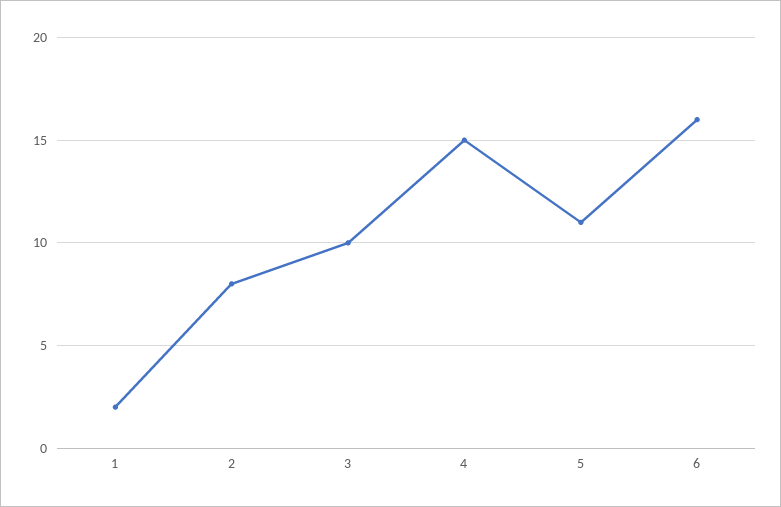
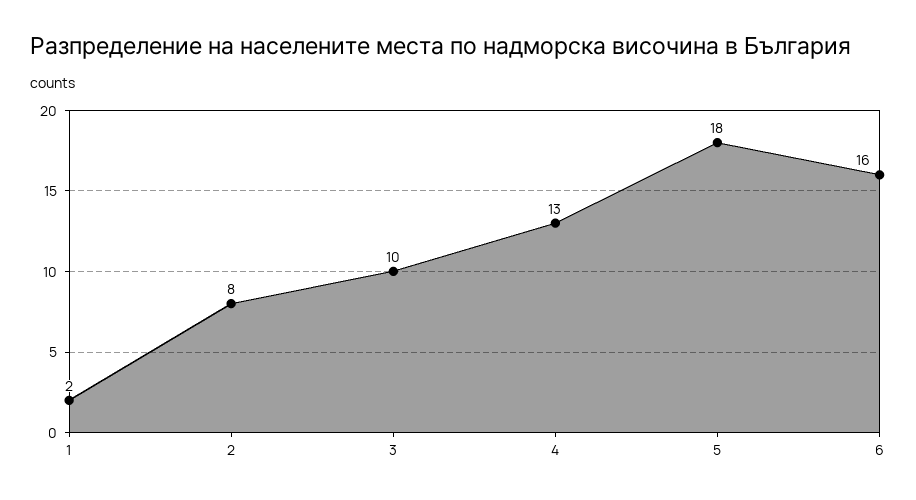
4: 15 -> 13
5: 11 -> 18

